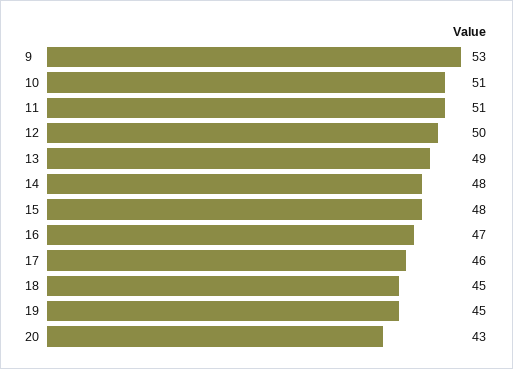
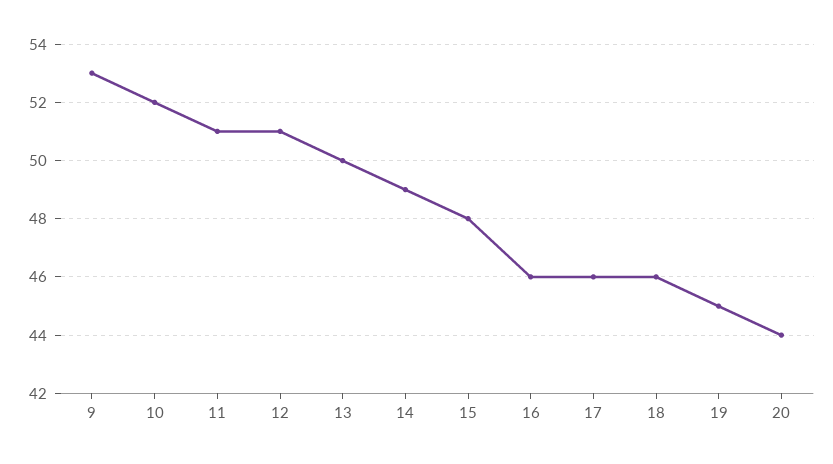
10: 51 -> 52
12: 50 -> 51
13: 49 -> 50
14: 48 -> 49
16: 47 -> 46
18: 45 -> 46
20: 43 -> 44

